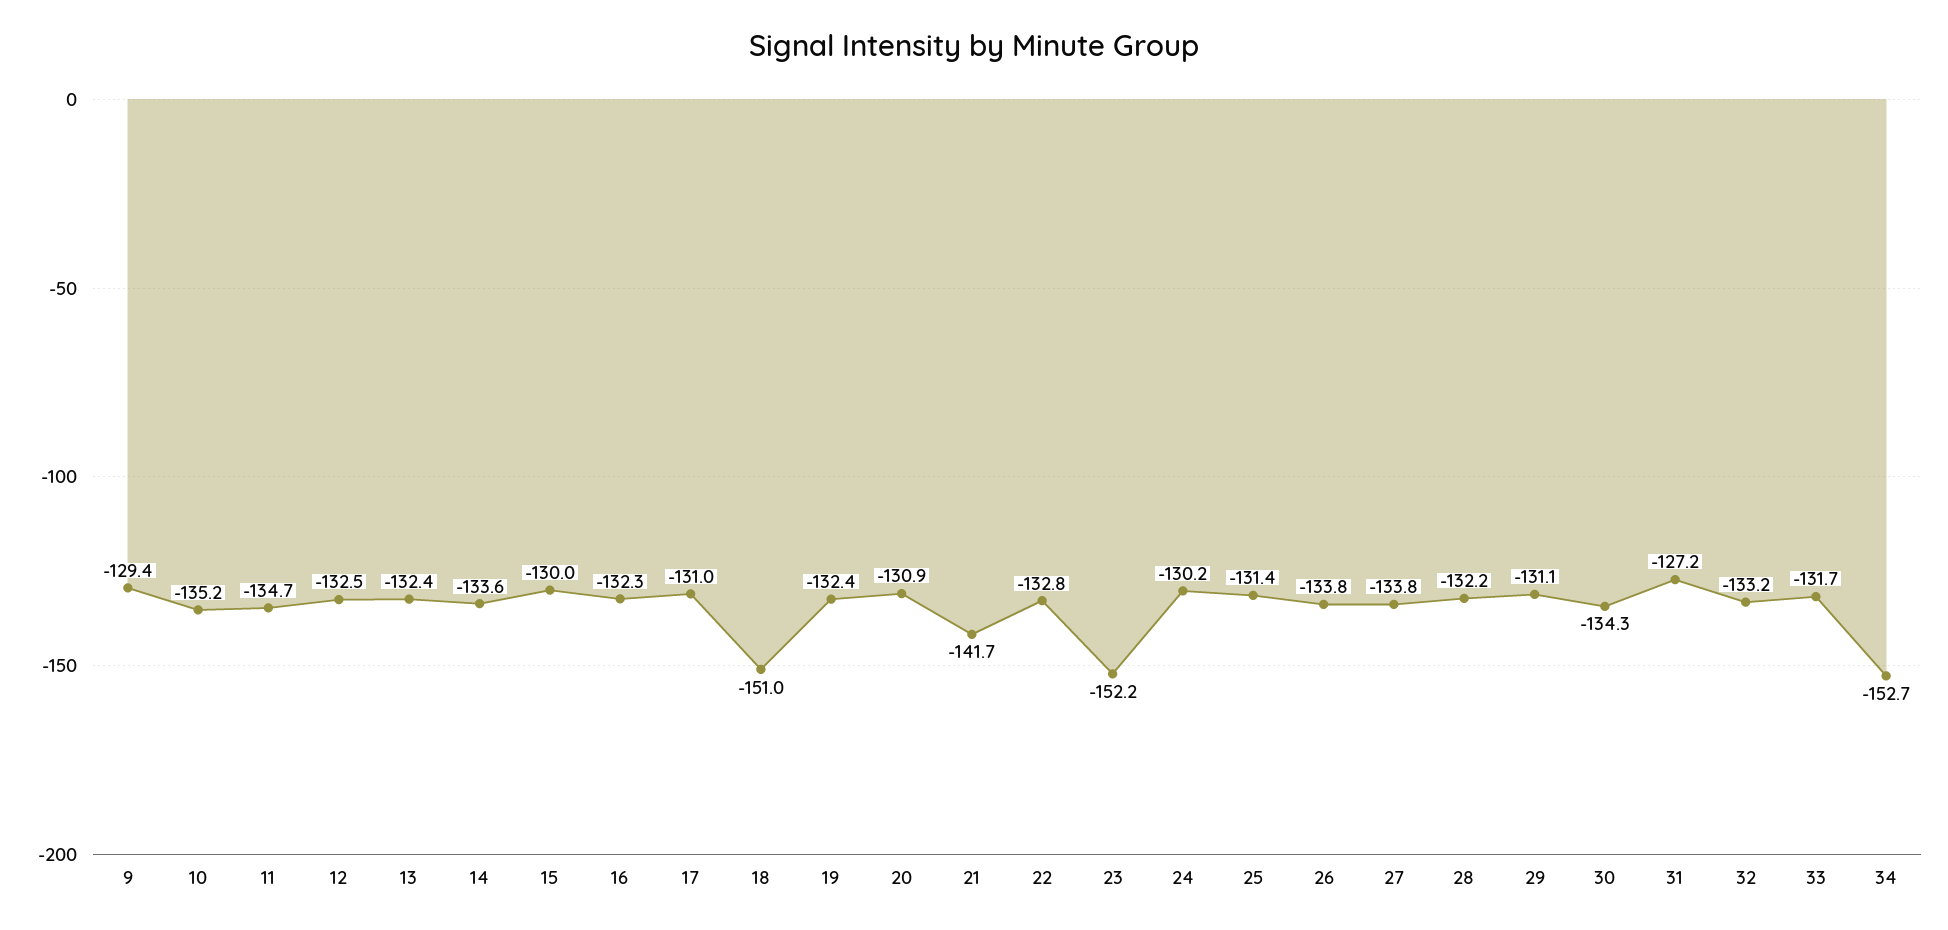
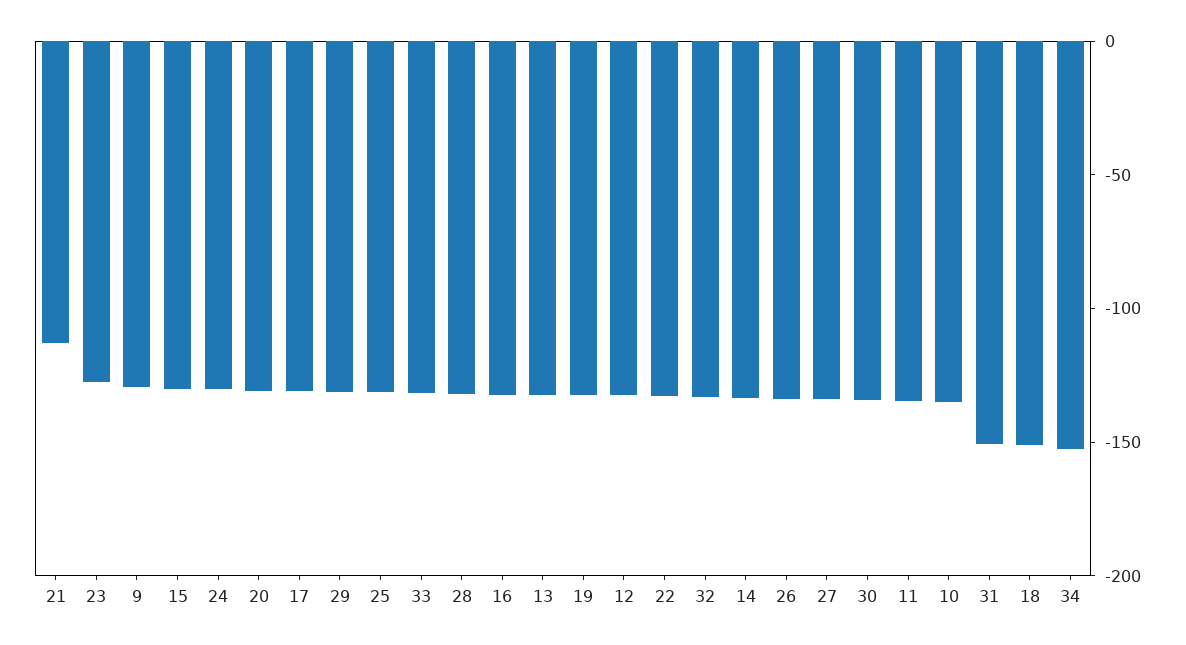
21: -141.7 -> -110
23: -152.2 -> -130
31: -127.2 -> -150

